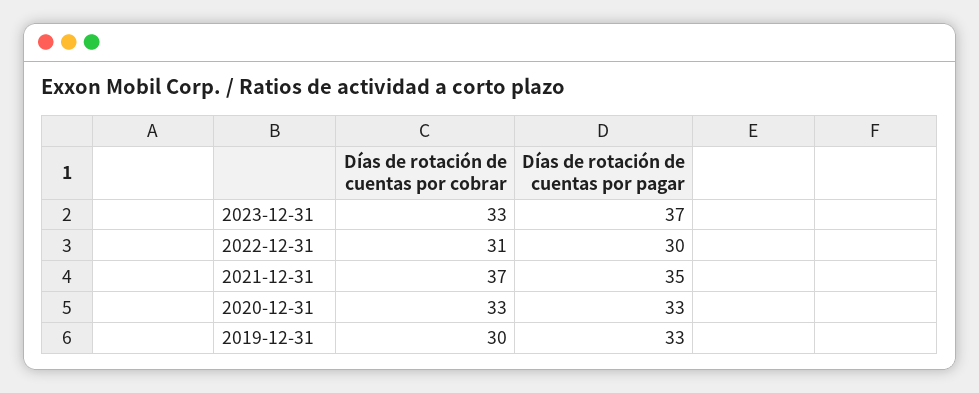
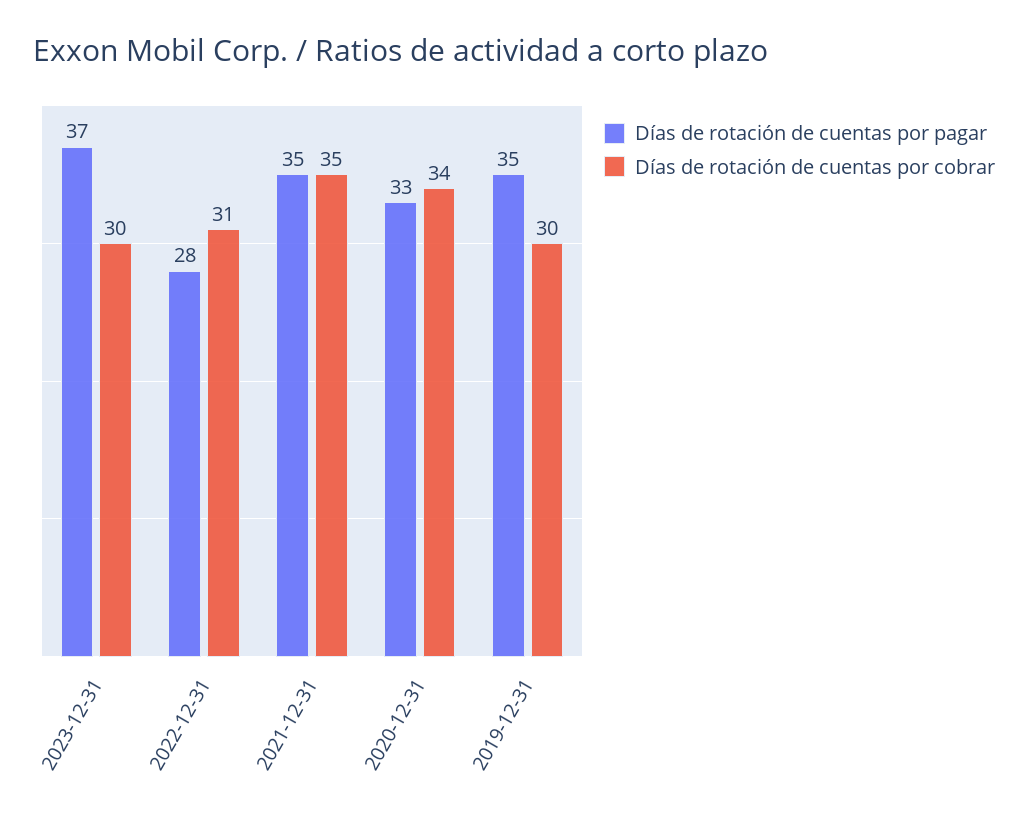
Días de rotación de cuentas por cobrar, 2023-12-31: 33 -> 30
Días de rotación de cuentas por pagar, 2022-12-31: 30 -> 28
Días de rotación de cuentas por cobrar, 2021-12-31: 37 -> 35
Días de rotación de cuentas por cobrar, 2020-12-31: 33 -> 34
Días de rotación de cuentas por pagar, 2019-12-31: 33 -> 35

